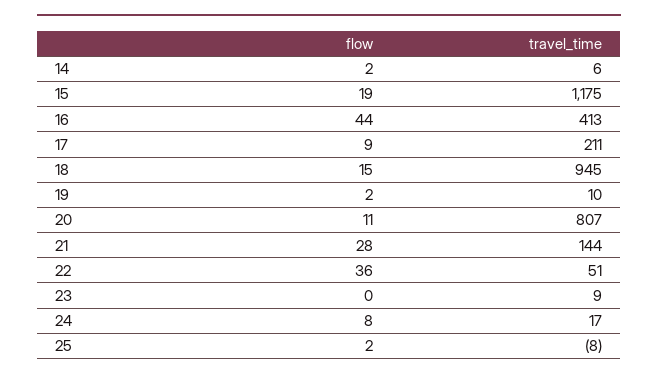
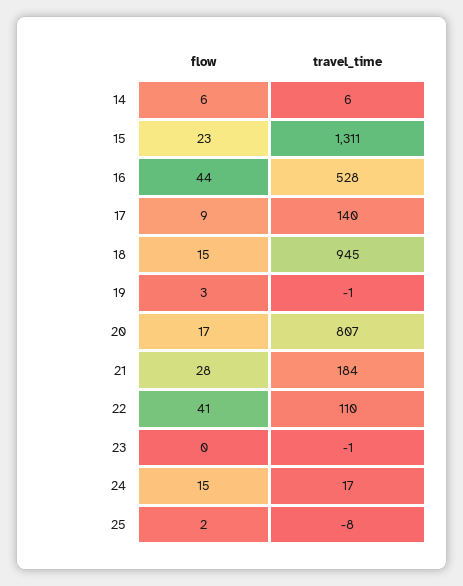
flow, 14: 2 -> 6
flow, 15: 19 -> 23
travel_time, 15: 1175 -> 1311
travel_time, 16: 413 -> 528
travel_time, 17: 211 -> 140
flow, 19: 2 -> 3
travel_time, 19: 10 -> -1
flow, 20: 11 -> 17
travel_time, 21: 144 -> 184
flow, 22: 36 -> 41
travel_time, 22: 51 -> 110
travel_time, 23: 9 -> -1
flow, 24: 8 -> 15

